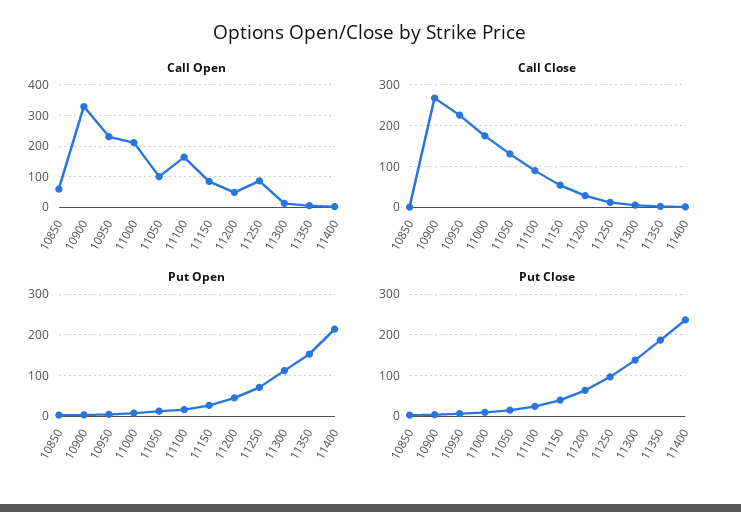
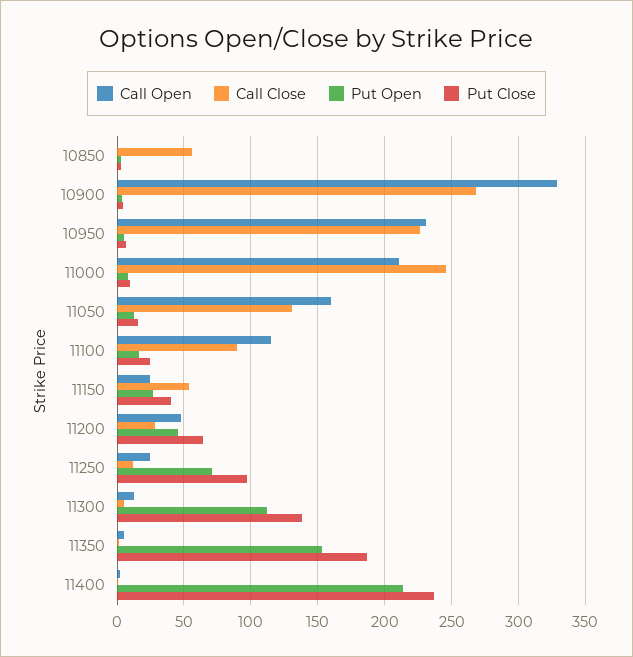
Call Open, 10850: 60 -> 0
Call Open, 11050: 100 -> 160
Call Open, 11100: 160 -> 115
Call Open, 11150: 80 -> 25
Call Open, 11250: 80 -> 25
Call Close, 10850: 0 -> 55
Call Close, 11000: 180 -> 245

